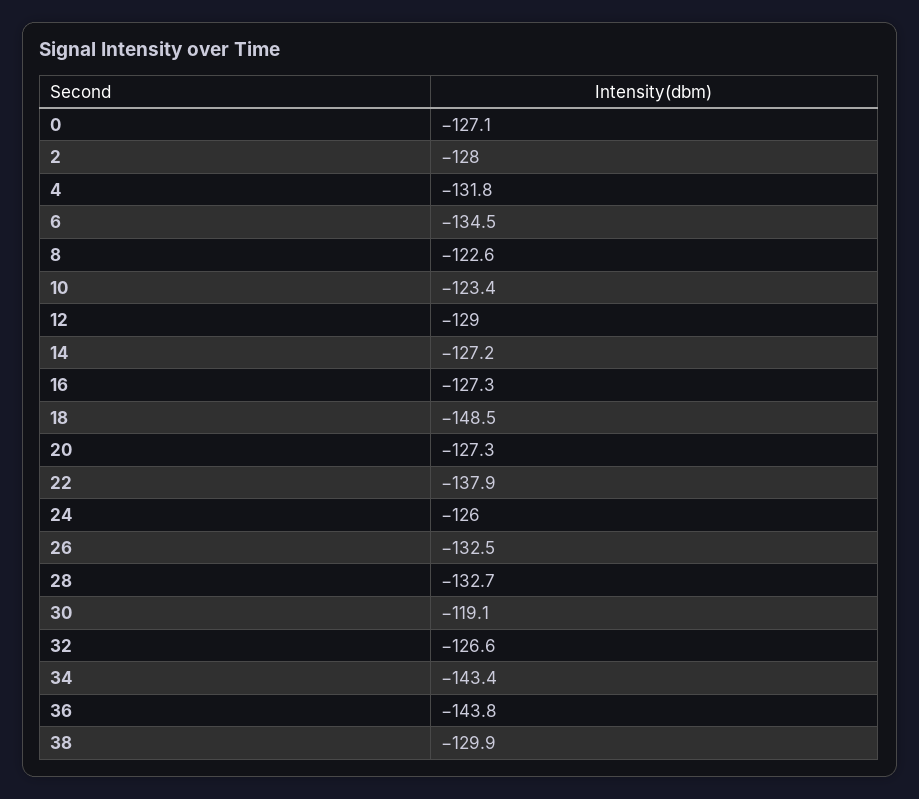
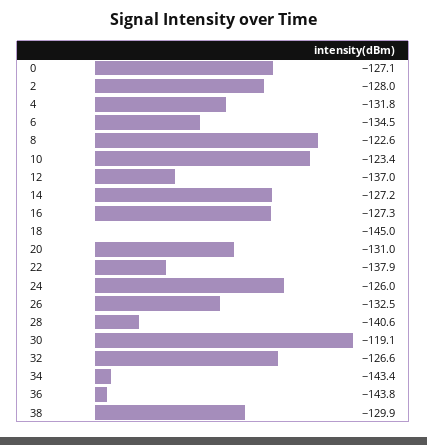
12: -129 -> -137
18: -148.5 -> -145
20: -127.3 -> -131
28: -132.7 -> -140.6

